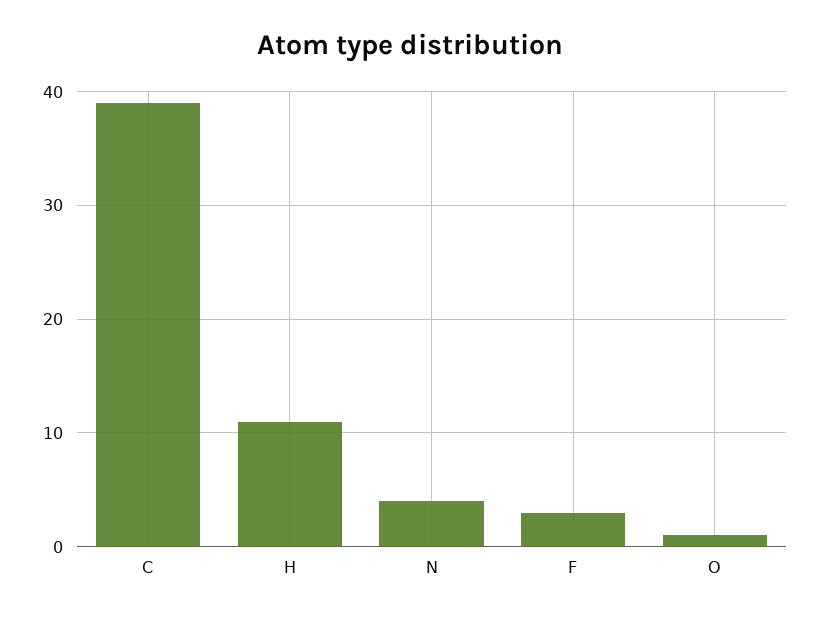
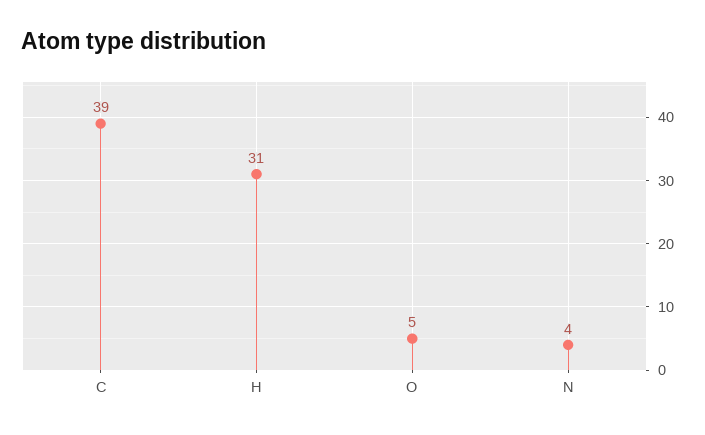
H: 11 -> 31
F: 3 -> none
O: 1 -> 5

